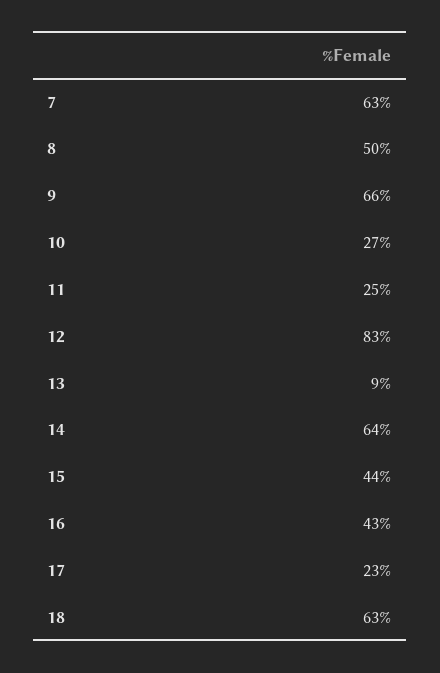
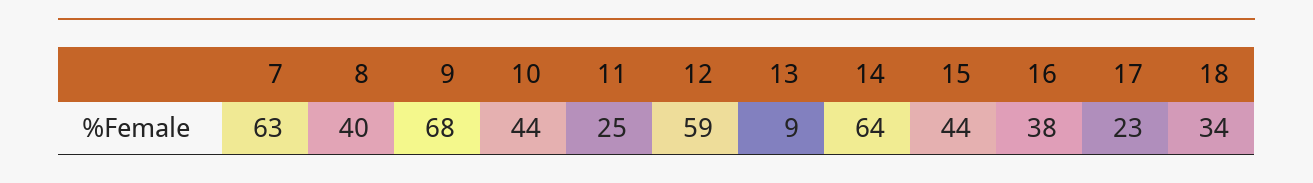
8: 50 -> 40
9: 66 -> 68
10: 27 -> 44
12: 83 -> 59
16: 43 -> 38
18: 63 -> 34

